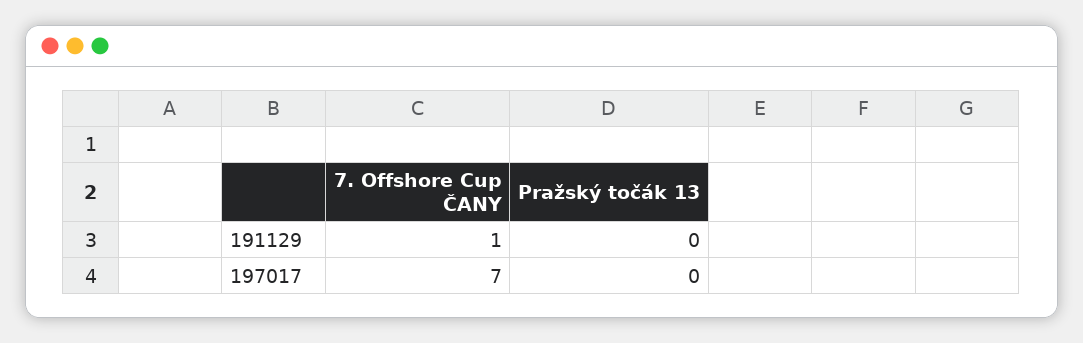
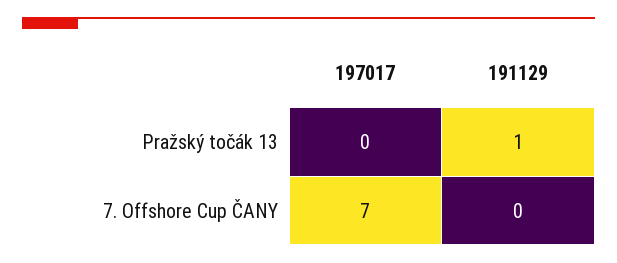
7. Offshore Cup ČANY, 191129: 1 -> 0
Pražský točák 13, 191129: 0 -> 1

